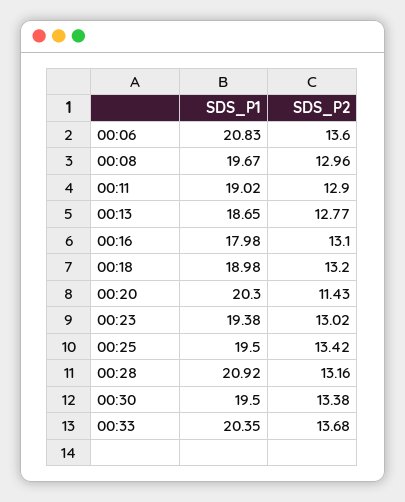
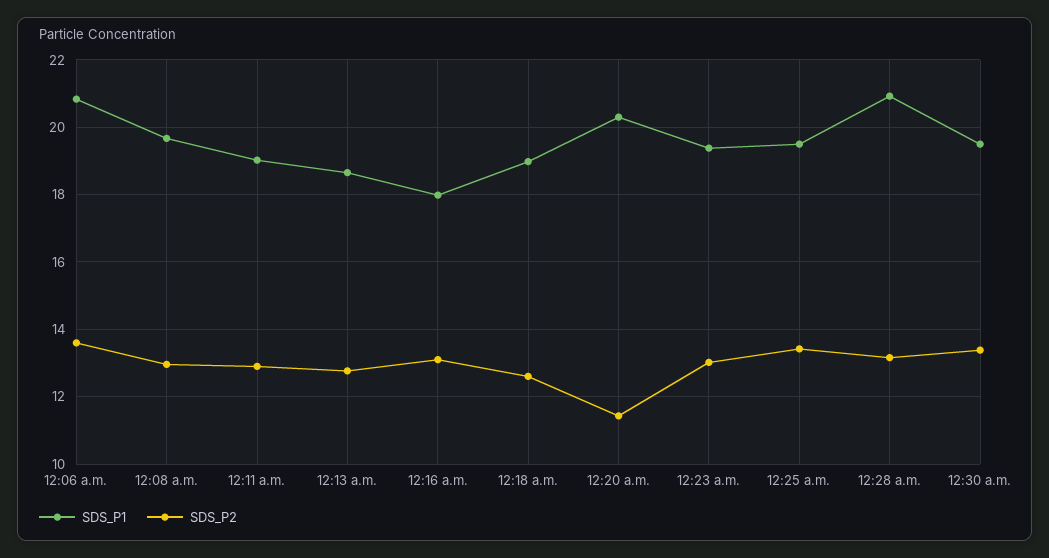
SDS_P2, 00:18: 13.2 -> 12.6
SDS_P1, 00:33: 20.35 -> none
SDS_P2, 00:33: 13.68 -> none

